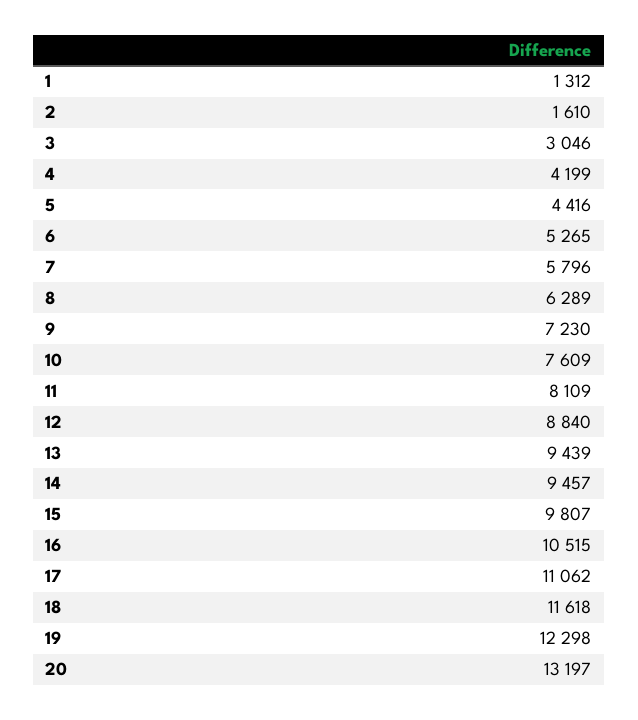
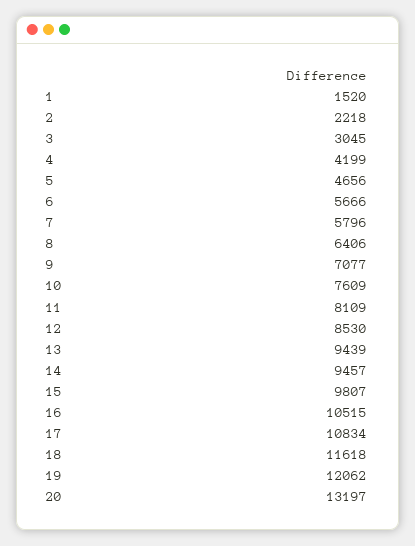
1: 1312 -> 1520
2: 1610 -> 2218
3: 3046 -> 3045
5: 4416 -> 4656
6: 5265 -> 5666
8: 6289 -> 6406
9: 7230 -> 7077
12: 8840 -> 8530
17: 11062 -> 10834
19: 12298 -> 12062

